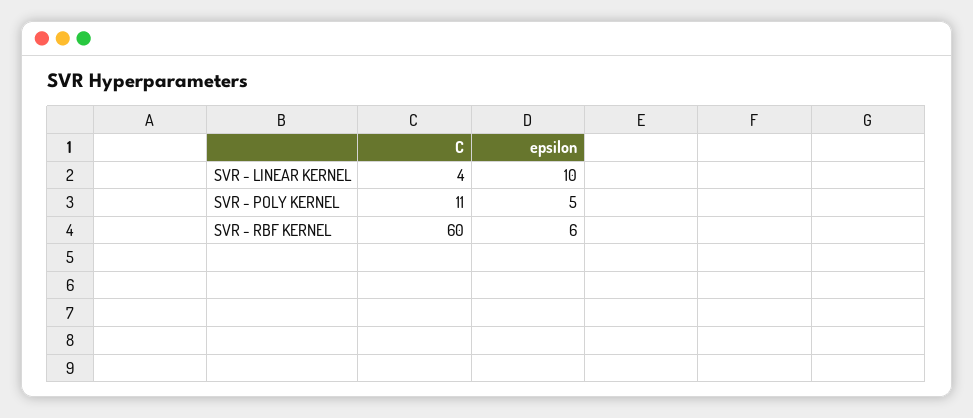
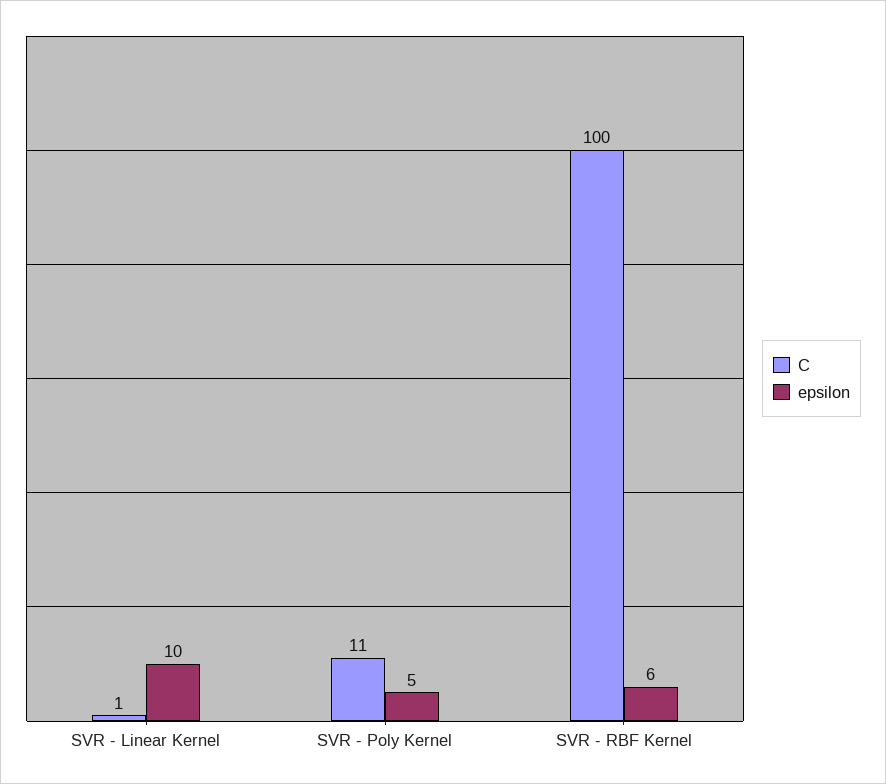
C, SVR - LINEAR KERNEL: 4 -> 1
C, SVR - RBF KERNEL: 60 -> 100

